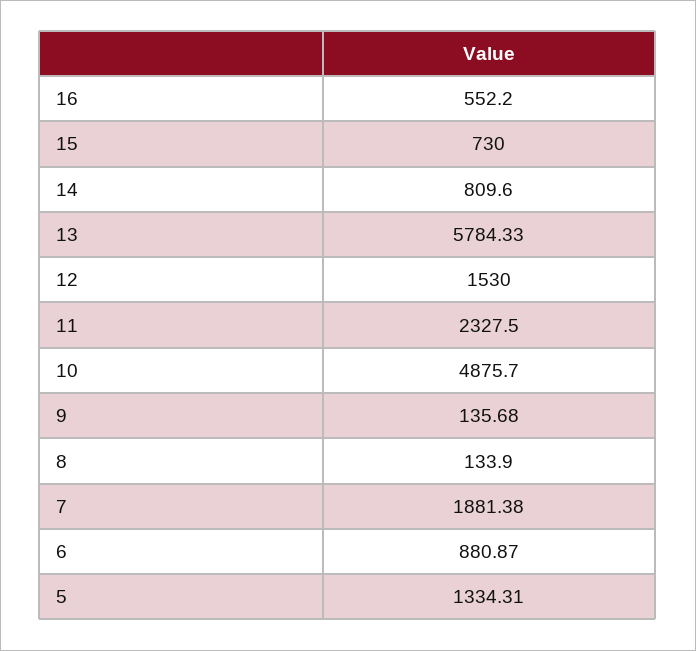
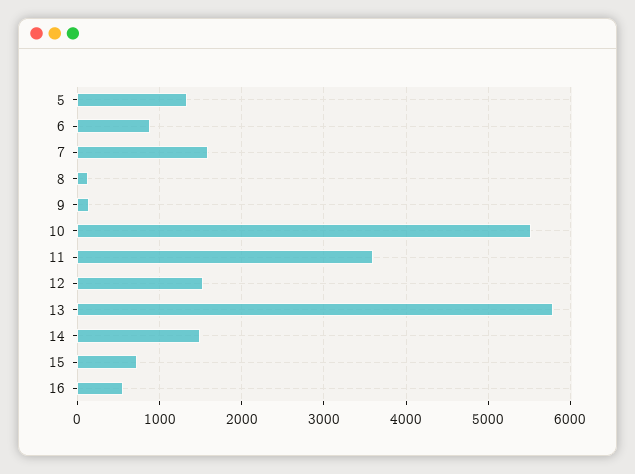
14: 809.6 -> 1500
11: 2327.5 -> 3600
10: 4875.7 -> 5500
7: 1881.38 -> 1600

